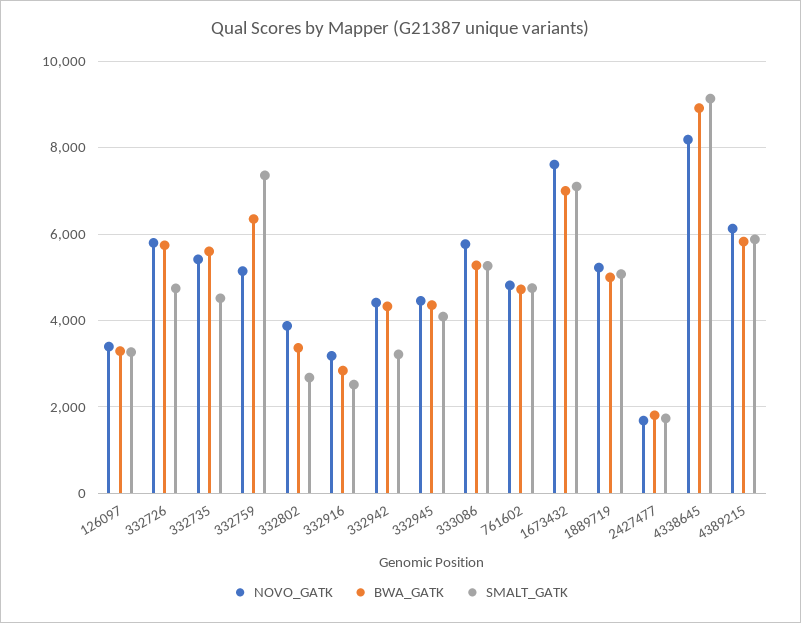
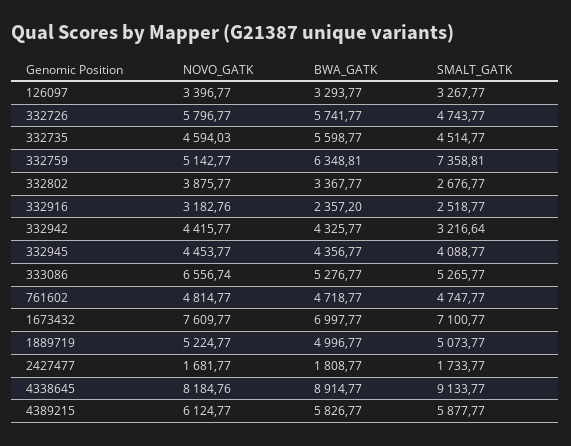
NOVO_GATK, 332735: 5400 -> 4594.03
BWA_GATK, 332916: 2800 -> 2357.2
NOVO_GATK, 333086: 5800 -> 6556.74

